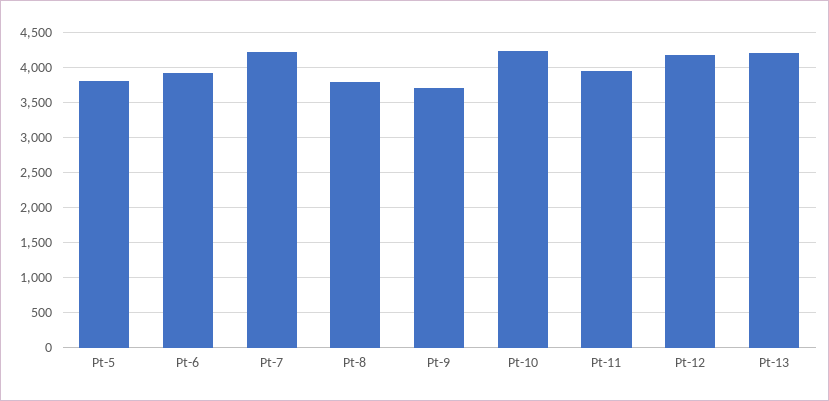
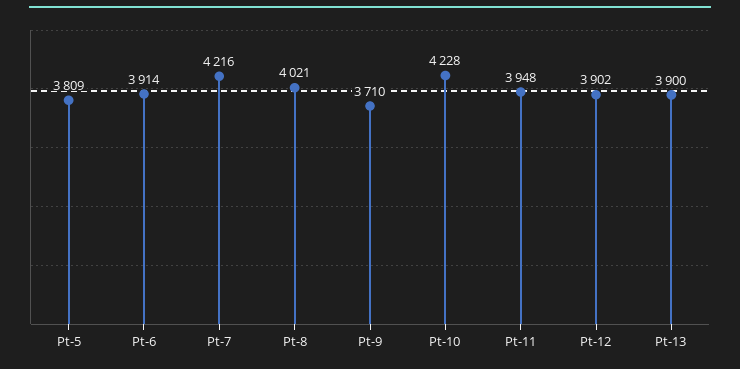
Pt-8: 3800 -> 4021
Pt-12: 4200 -> 3902
Pt-13: 4200 -> 3900

